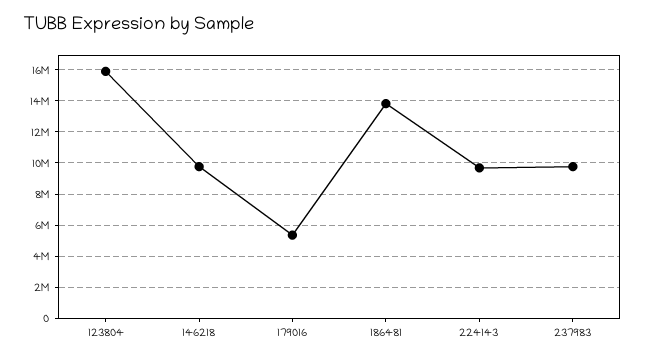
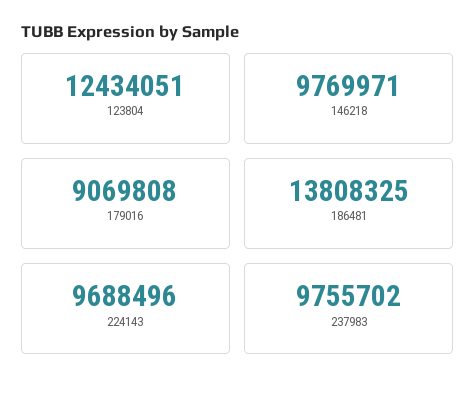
123804: 16000000 -> 12434051
179016: 5500000 -> 9069808

